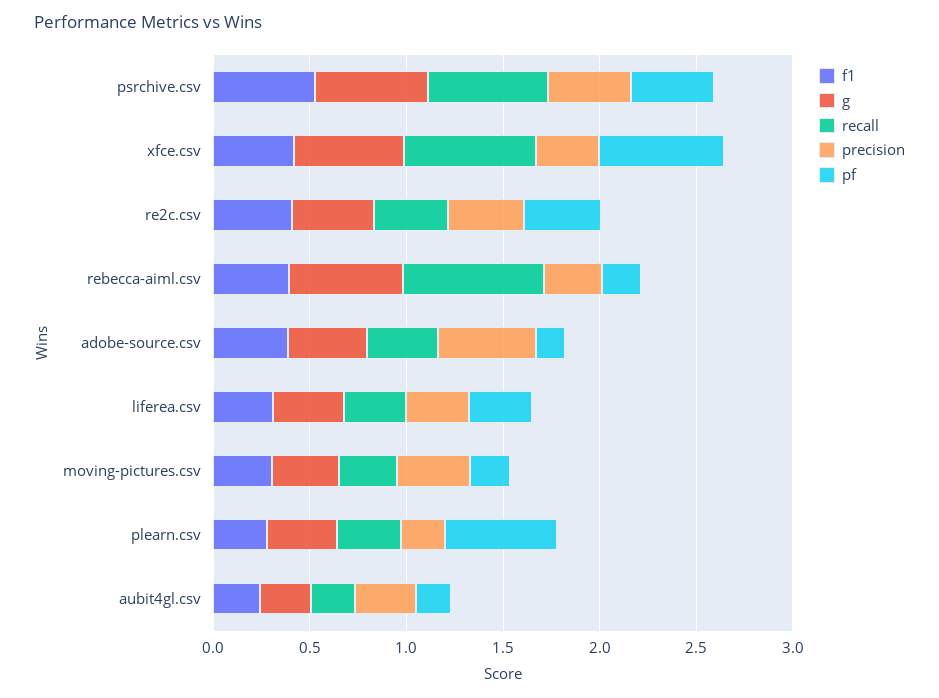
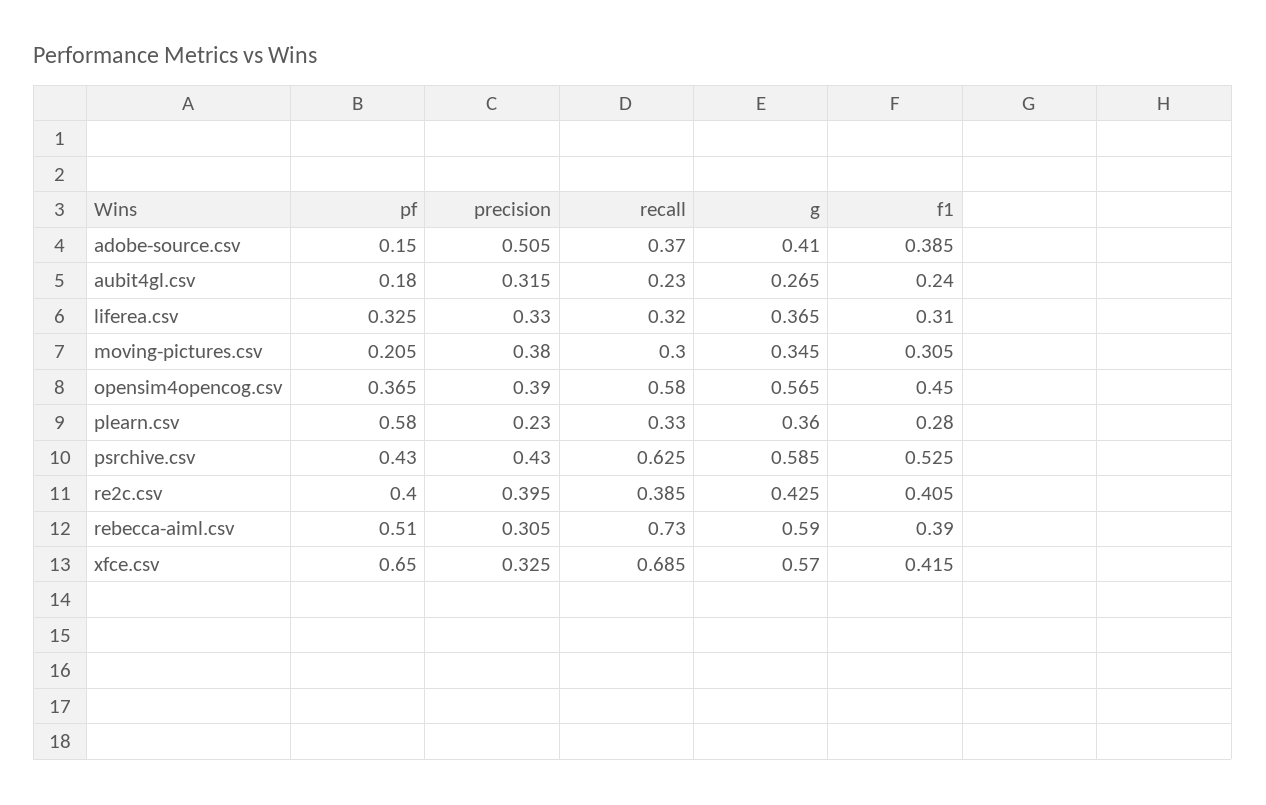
pf, rebecca-aiml.csv: 0.2 -> 0.51
pf, opensim4opencog.csv: none -> 0.365
precision, opensim4opencog.csv: none -> 0.39
recall, opensim4opencog.csv: none -> 0.58
g, opensim4opencog.csv: none -> 0.565
f1, opensim4opencog.csv: none -> 0.45

